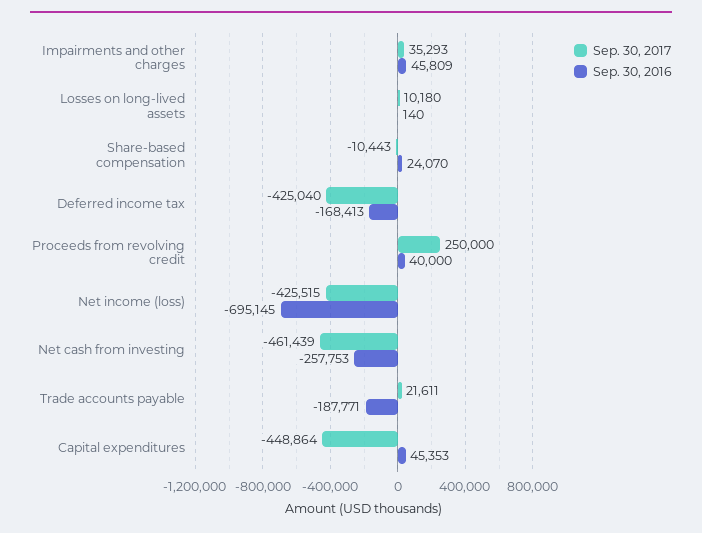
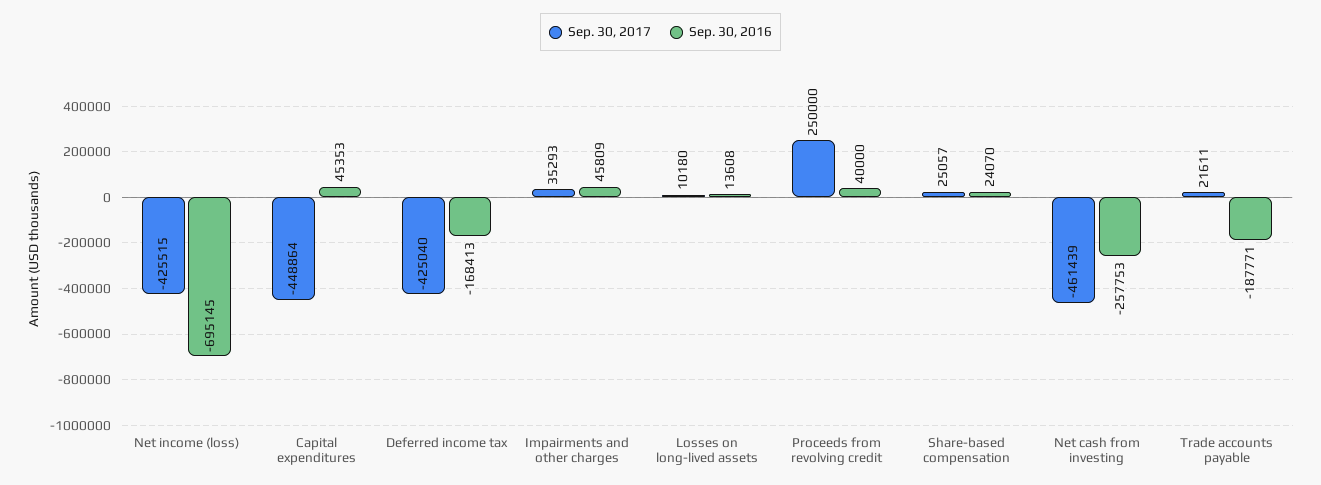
Sep. 30, 2016, Losses on long-lived assets: 140 -> 13608
Sep. 30, 2017, Share-based compensation: -10443 -> 25057

